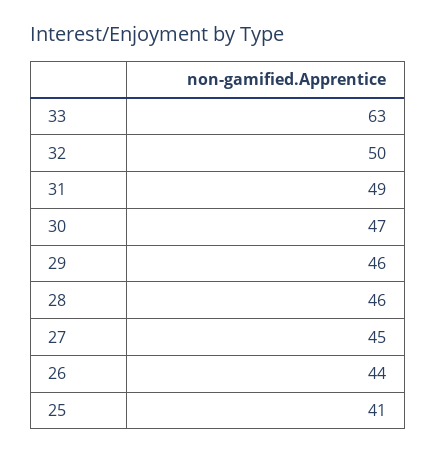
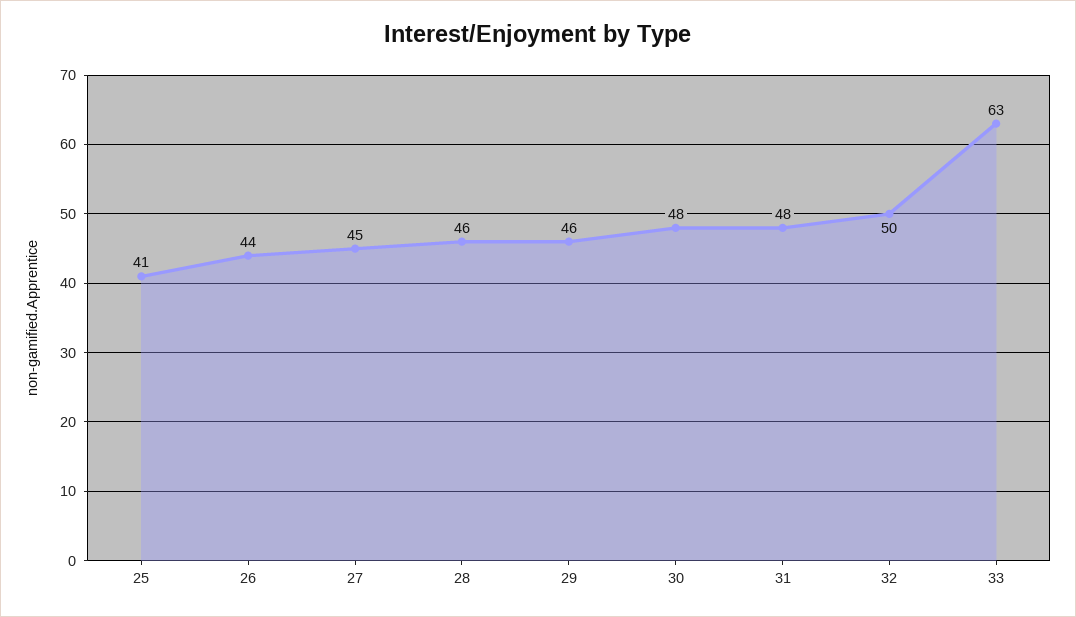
31: 49 -> 48
30: 47 -> 48

